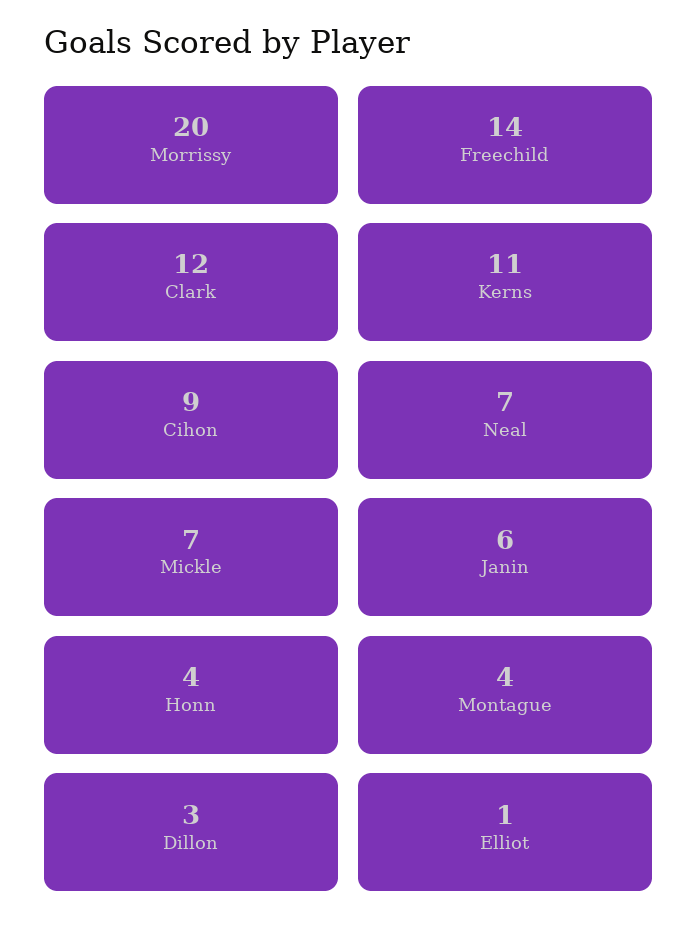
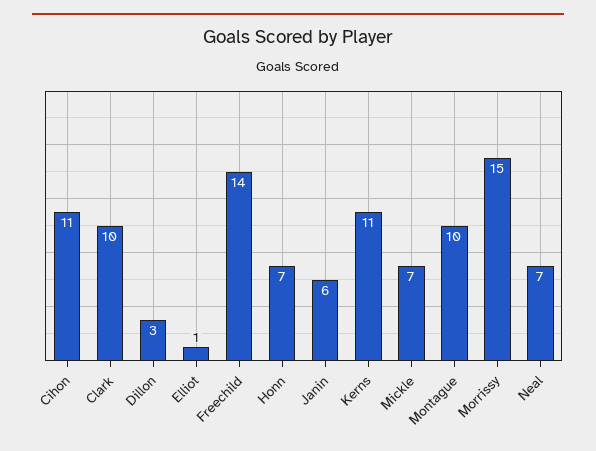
Morrissy: 20 -> 15
Clark: 12 -> 10
Cihon: 9 -> 11
Honn: 4 -> 7
Montague: 4 -> 10

